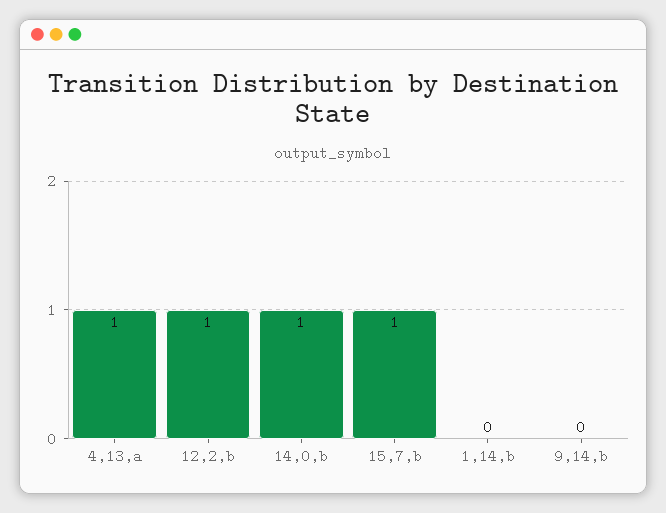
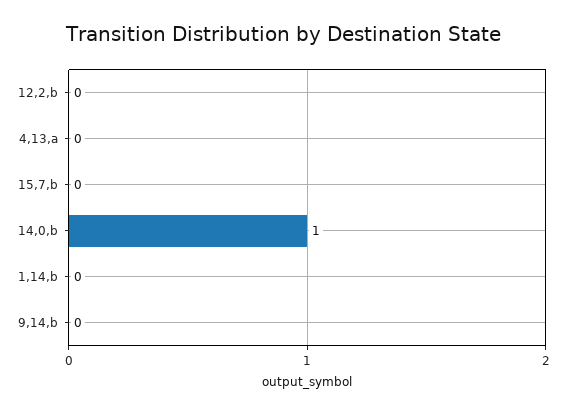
4,13,a: 1 -> 0
12,2,b: 1 -> 0
15,7,b: 1 -> 0

